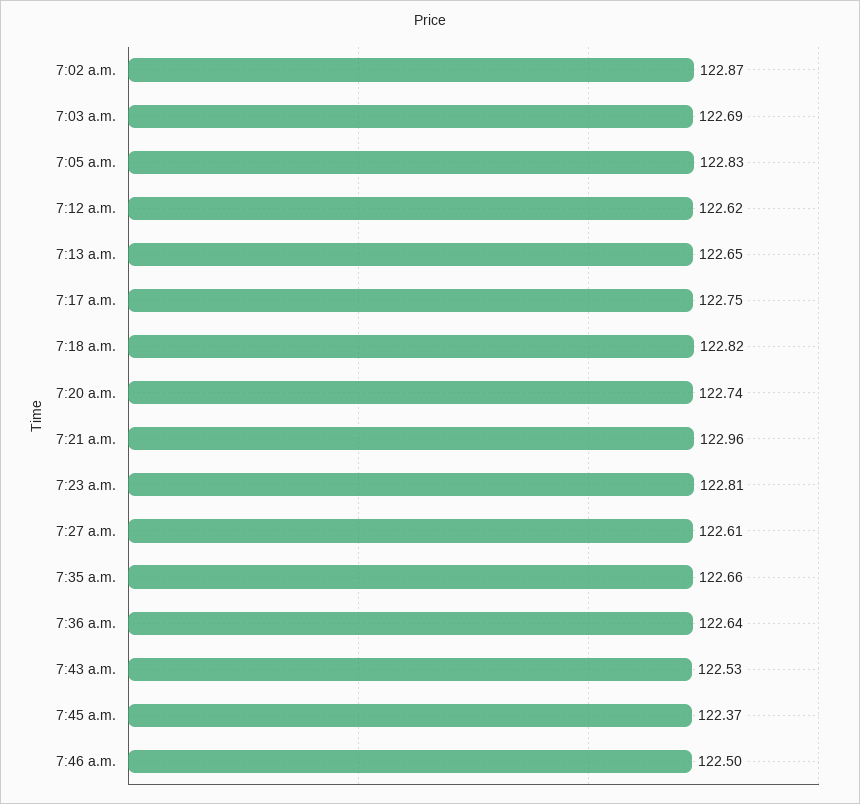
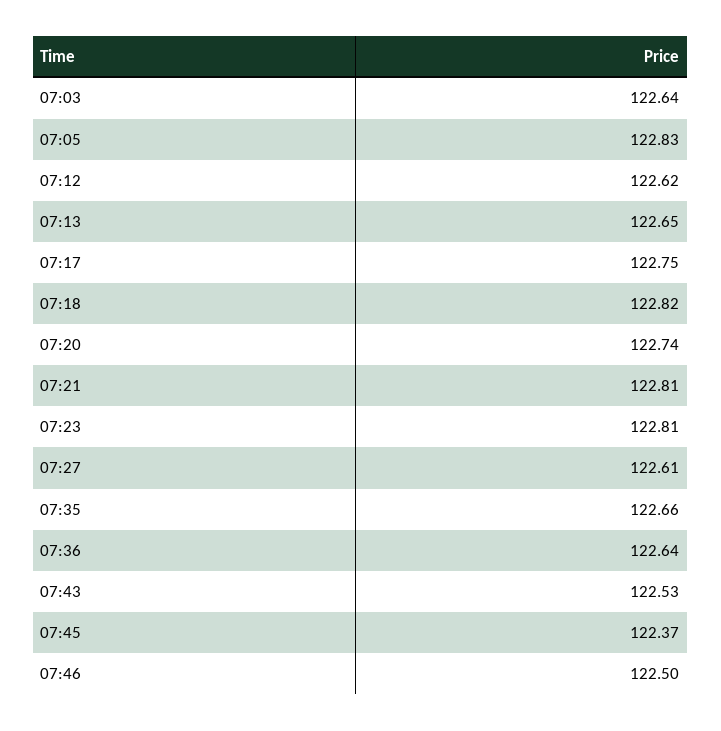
7:02 a.m.: 122.87 -> none
7:03 a.m.: 122.69 -> 122.64
7:21 a.m.: 122.96 -> 122.81

